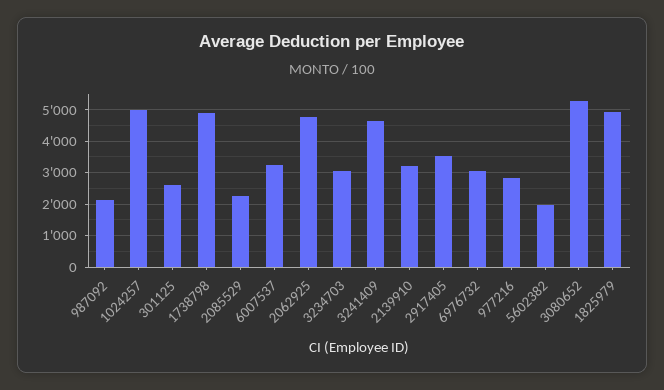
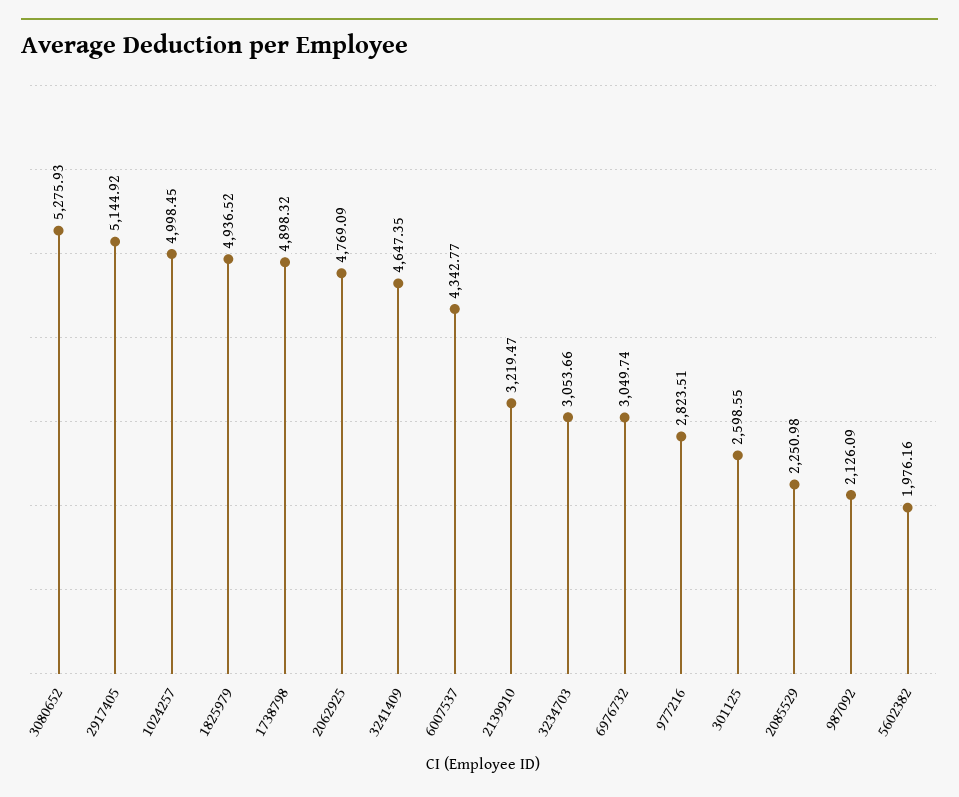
6007537: 3200 -> 4342.77
2917405: 3600 -> 5144.92

